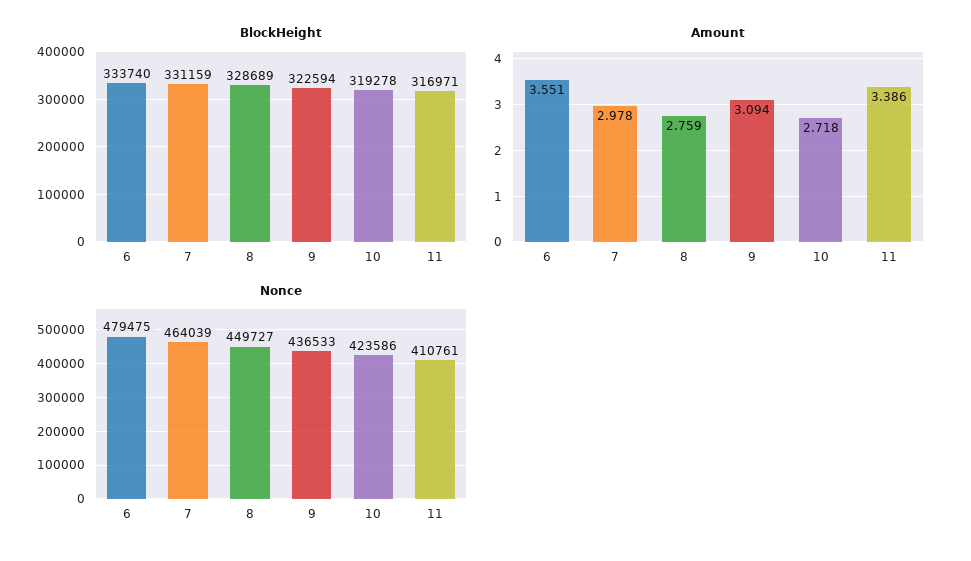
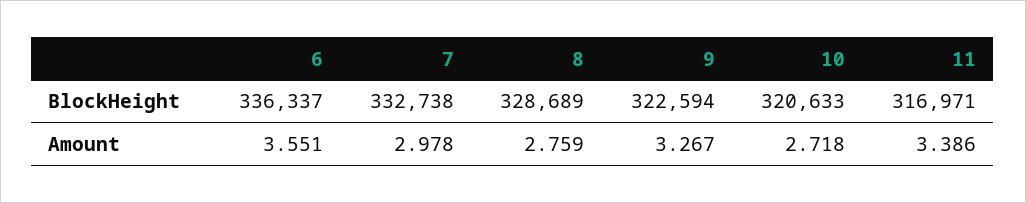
BlockHeight, 6: 333740 -> 336337
BlockHeight, 7: 331159 -> 332738
BlockHeight, 10: 319278 -> 320633
Amount, 9: 3.094 -> 3.267
Nonce, 6: 479475 -> none
Nonce, 7: 464039 -> none
Nonce, 8: 449727 -> none
Nonce, 9: 436533 -> none
Nonce, 10: 423586 -> none
Nonce, 11: 410761 -> none

